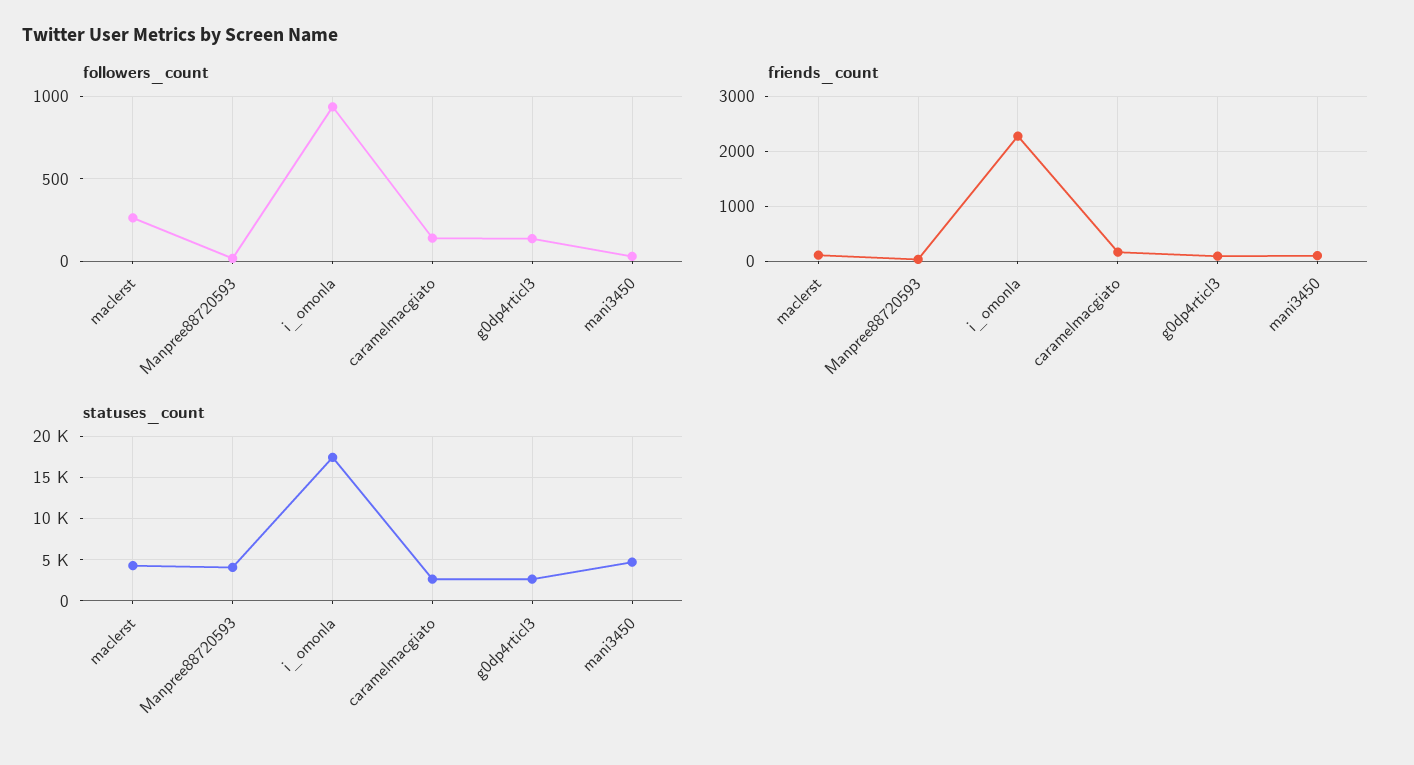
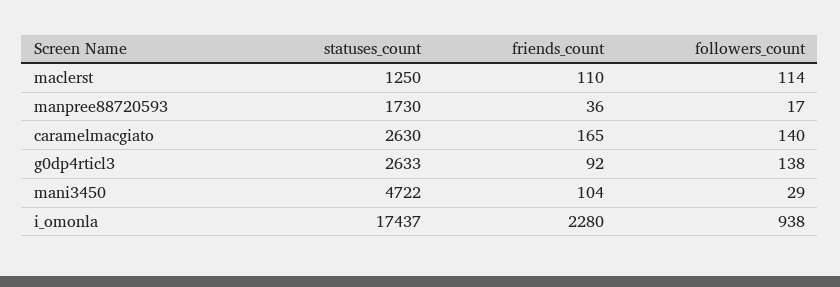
followers_count, maclerst: 250 -> 114
statuses_count, maclerst: 4000 -> 1250
statuses_count, Manpree88720593: 4000 -> 1730

